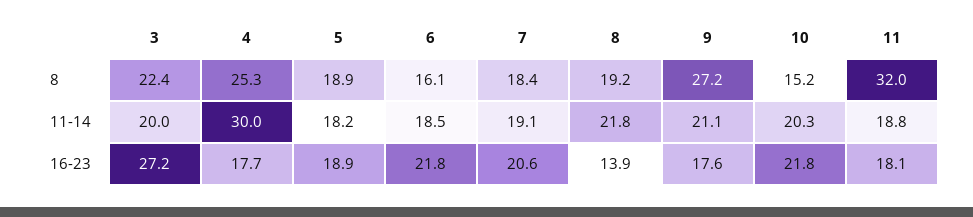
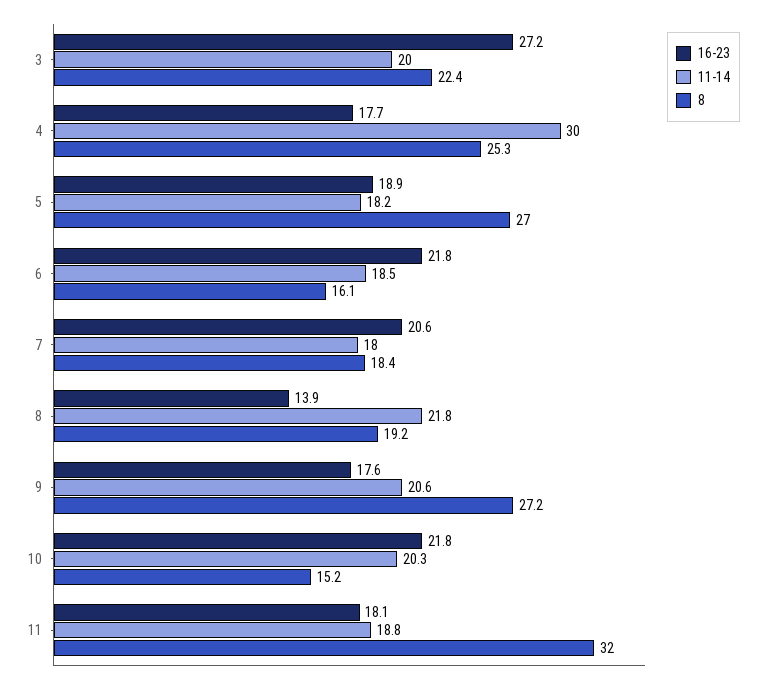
8, 5: 18.9 -> 27
11-14, 7: 19.1 -> 18
11-14, 9: 21.1 -> 20.6

